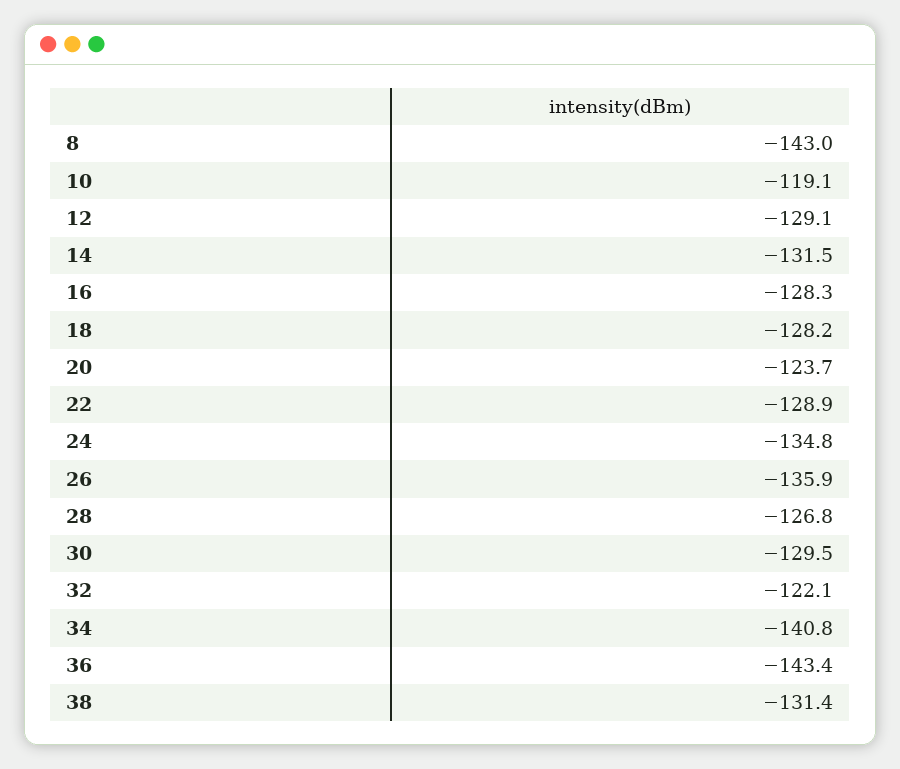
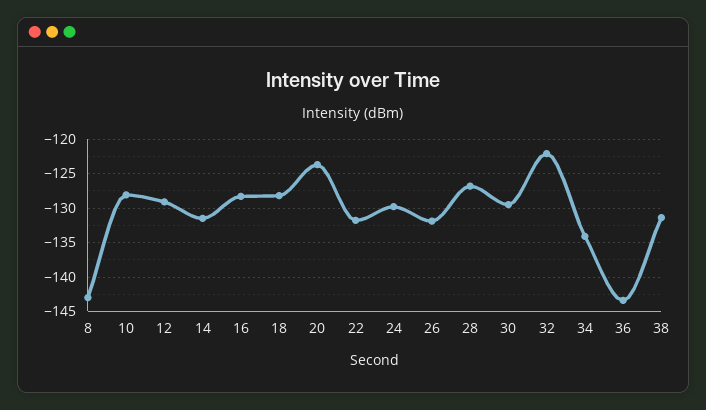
10: -119.1 -> -128
22: -128.9 -> -132
24: -134.8 -> -130
26: -135.9 -> -132
34: -140.8 -> -134

